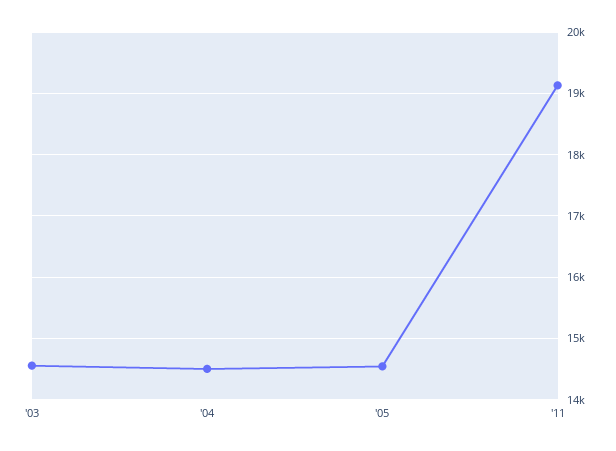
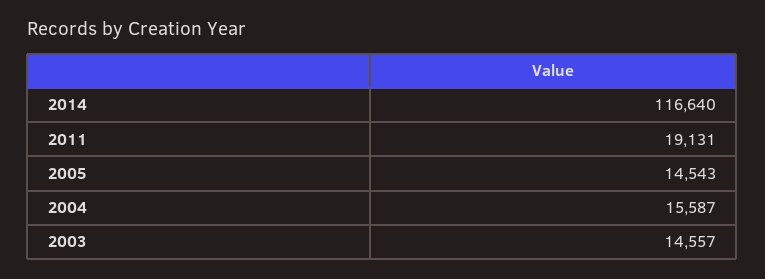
'04: 14500 -> 15587
2014: none -> 116640

